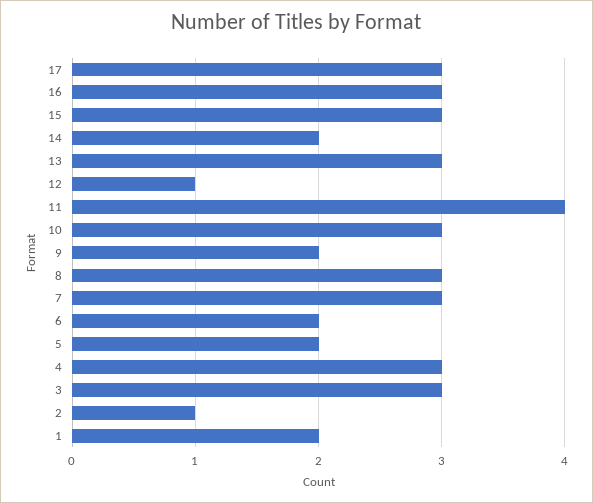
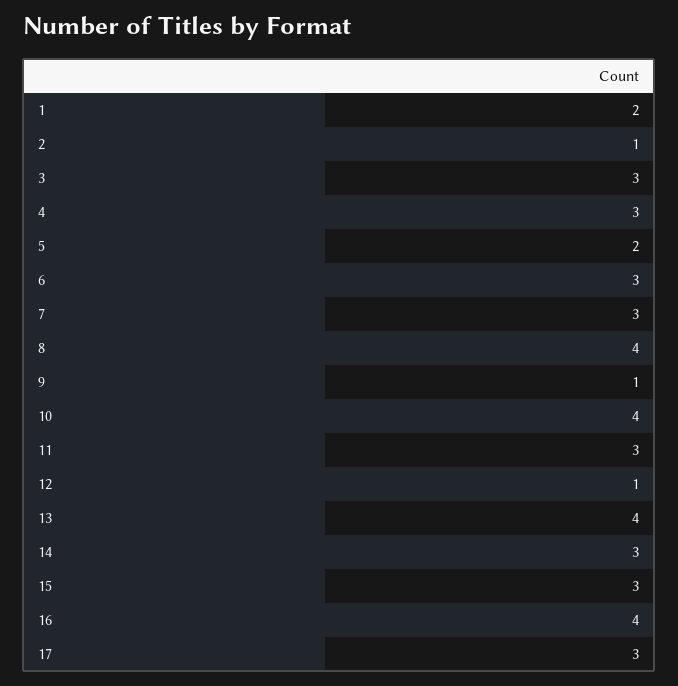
16: 3 -> 4
14: 2 -> 3
13: 3 -> 4
11: 4 -> 3
10: 3 -> 4
9: 2 -> 1
8: 3 -> 4
6: 2 -> 3

